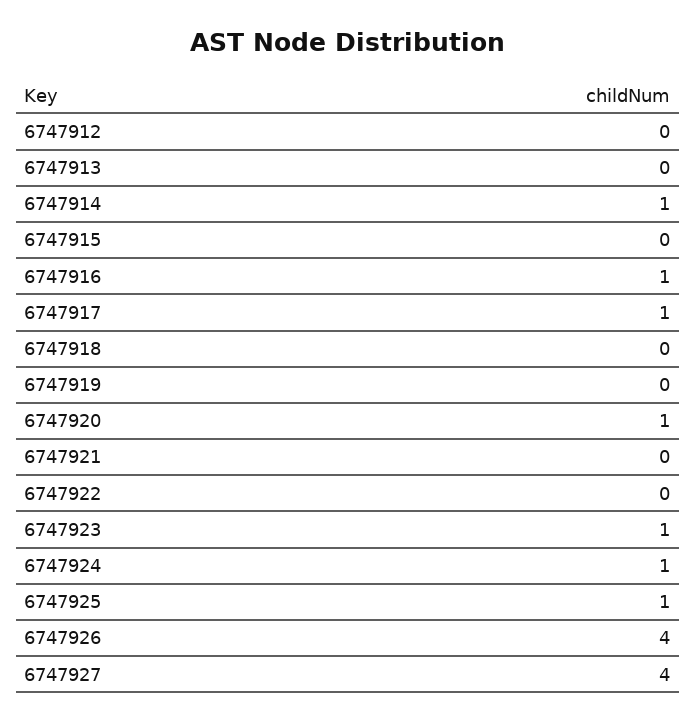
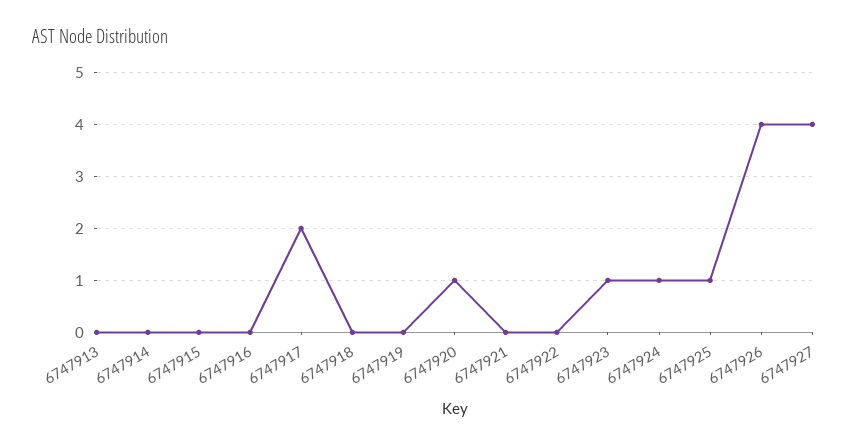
6747912: 0 -> none
6747914: 1 -> 0
6747916: 1 -> 0
6747917: 1 -> 2

